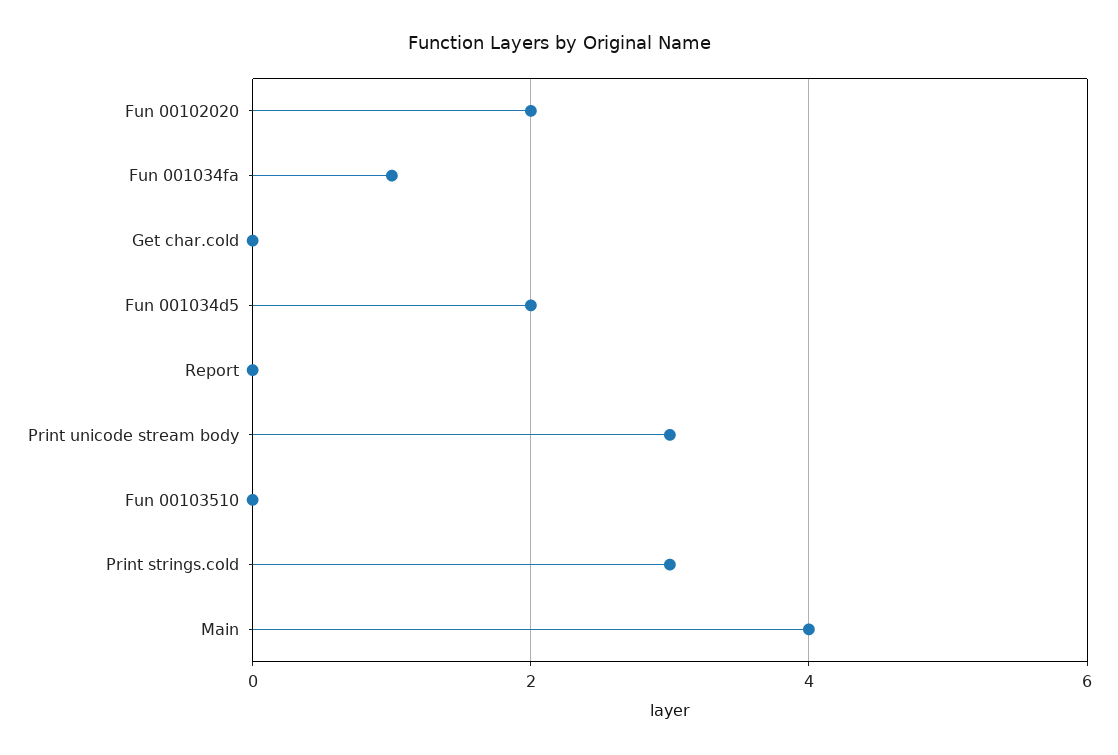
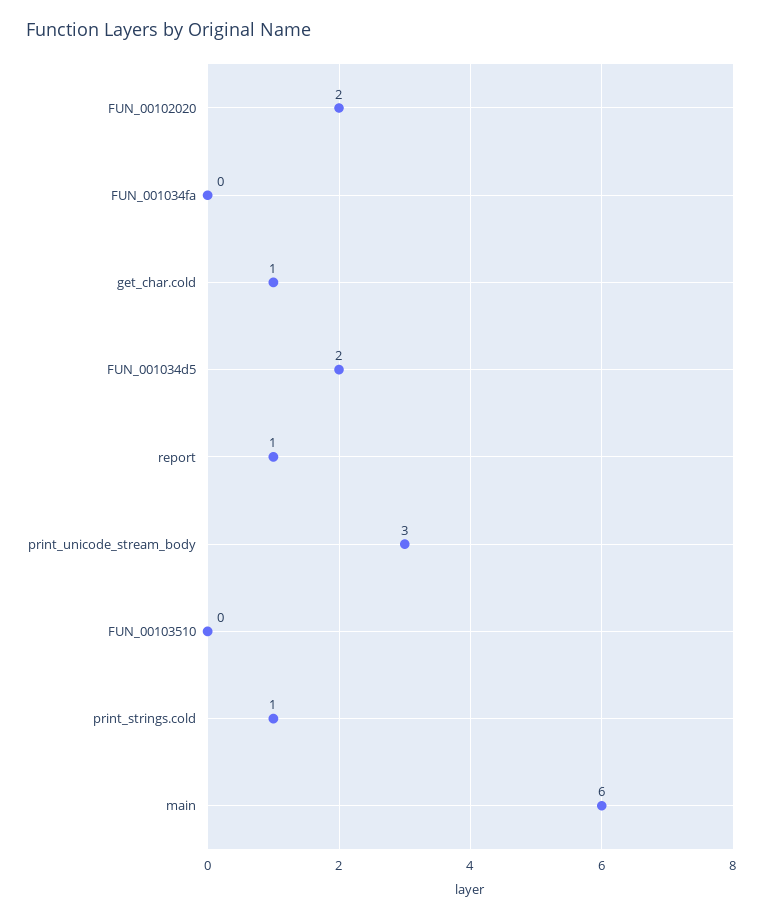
Fun 001034fa: 1 -> 0
Get char.cold: 0 -> 1
Report: 0 -> 1
Print strings.cold: 3 -> 1
Main: 4 -> 6

